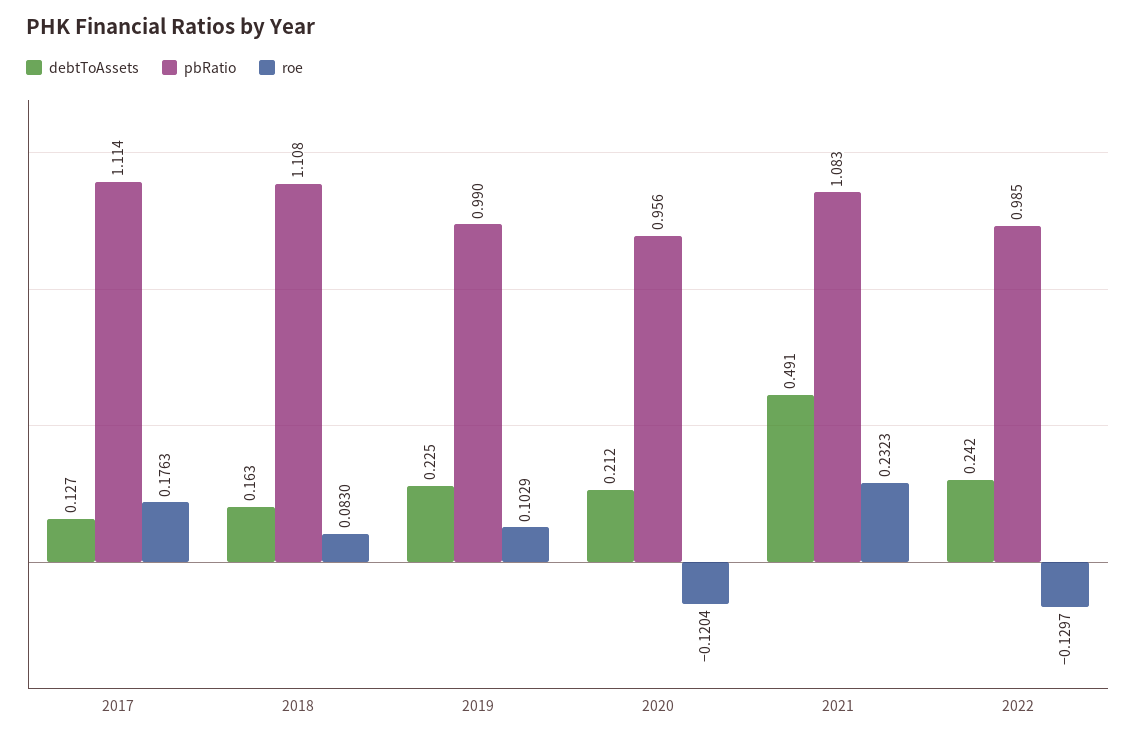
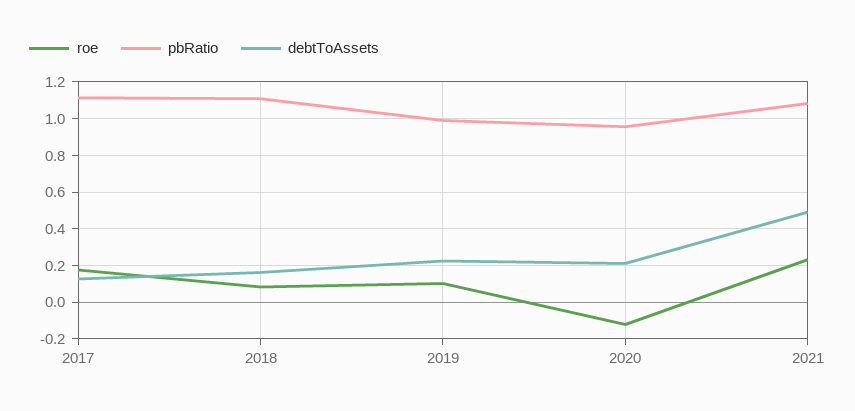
debtToAssets, 2022: 0.242 -> none
pbRatio, 2022: 0.985 -> none
roe, 2022: -0.1297 -> none

